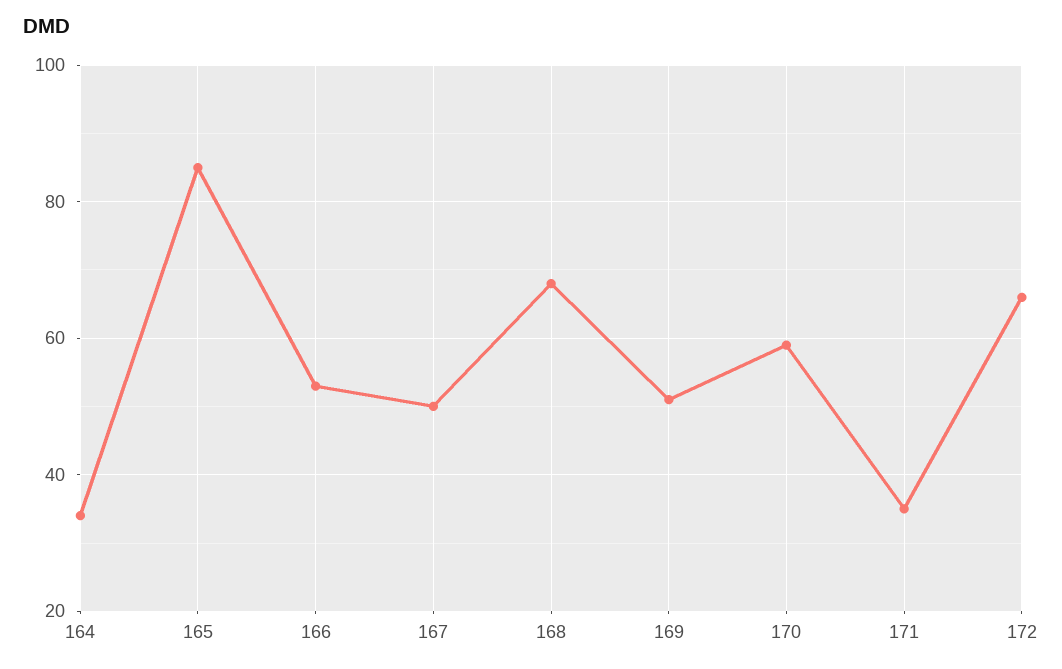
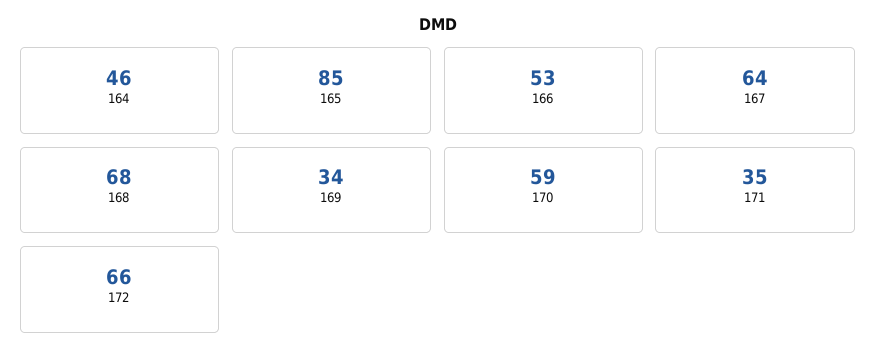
164: 35 -> 46
167: 50 -> 64
169: 50 -> 34

